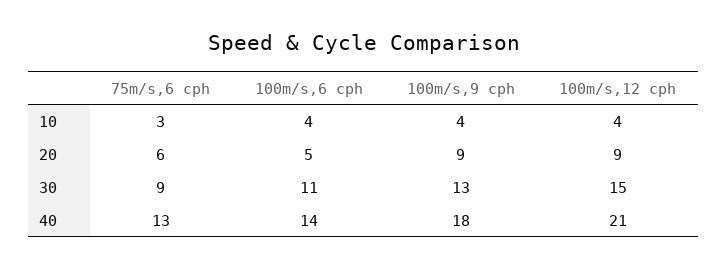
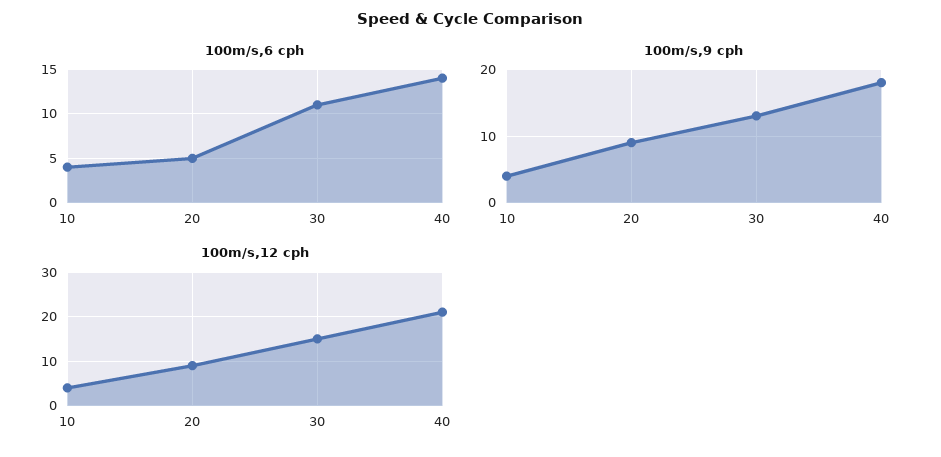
75m/s,6 cph, 10: 3 -> none
75m/s,6 cph, 20: 6 -> none
75m/s,6 cph, 30: 9 -> none
75m/s,6 cph, 40: 13 -> none

